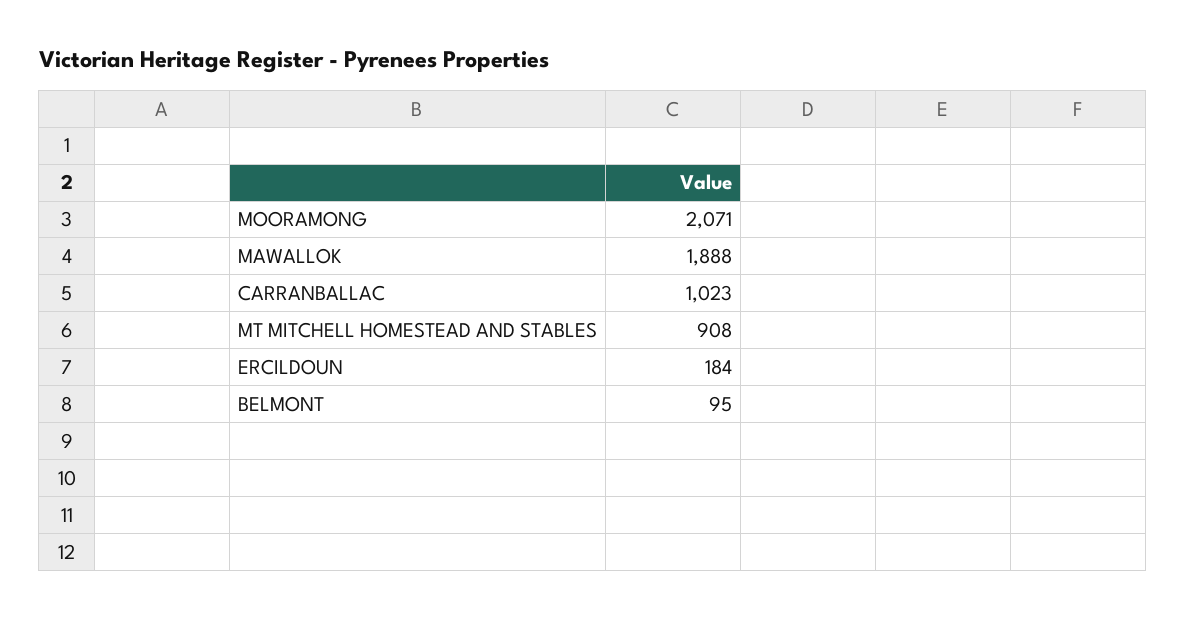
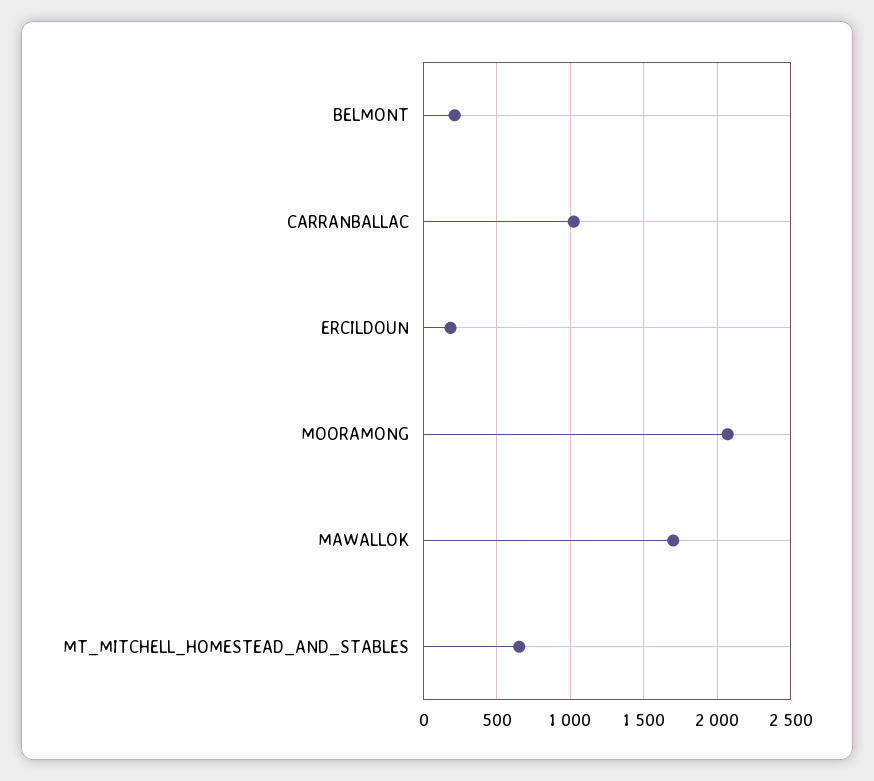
MAWALLOK: 1888 -> 1700
MT MITCHELL HOMESTEAD AND STABLES: 908 -> 650
BELMONT: 95 -> 200

